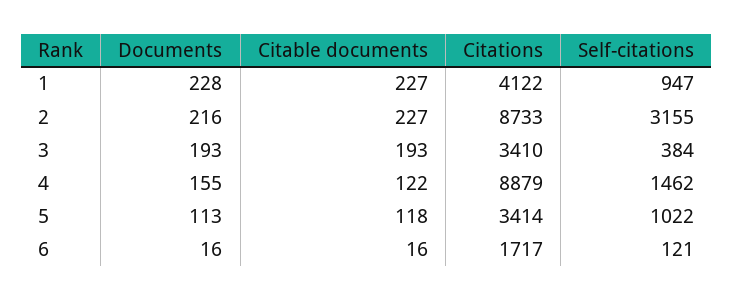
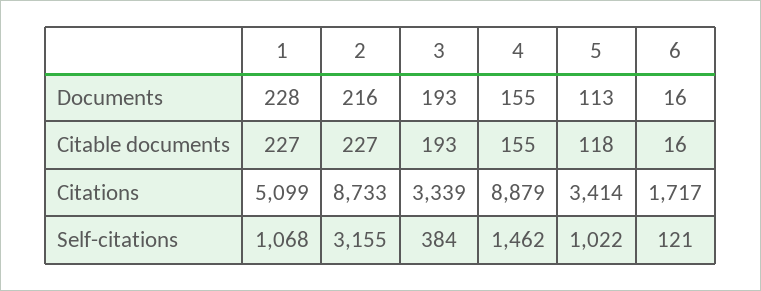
Citations, 1: 4122 -> 5099
Self-citations, 1: 947 -> 1068
Citations, 3: 3410 -> 3339
Citable documents, 4: 122 -> 155

